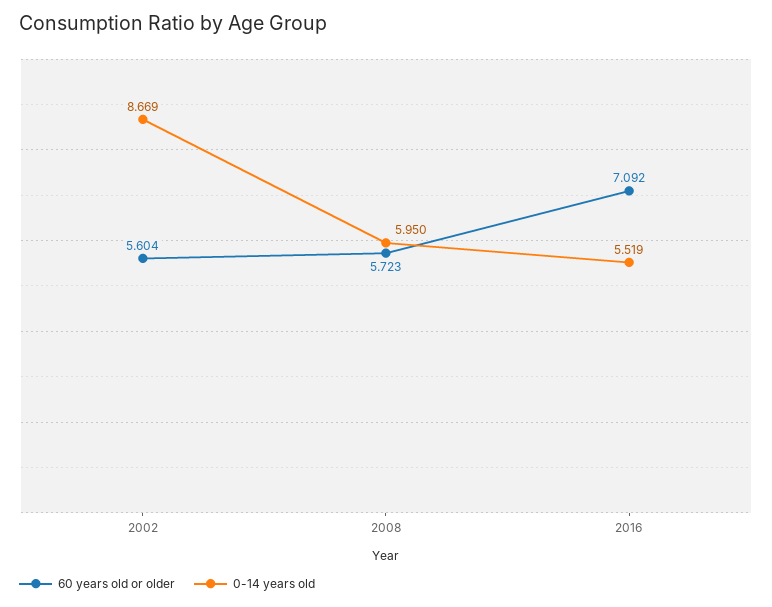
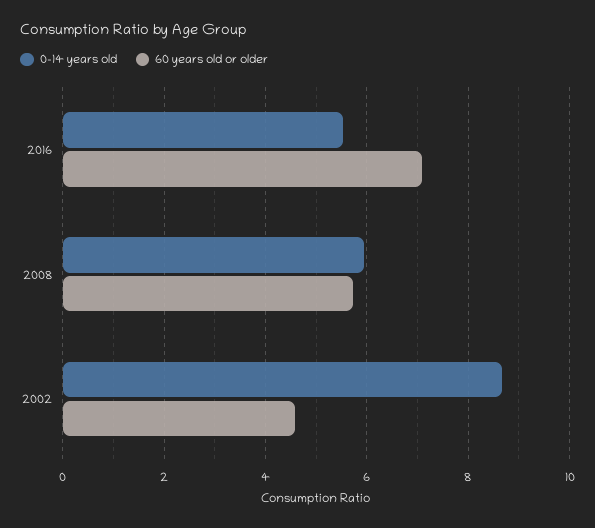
60 years old or older, 2002: 5.604 -> 4.6

